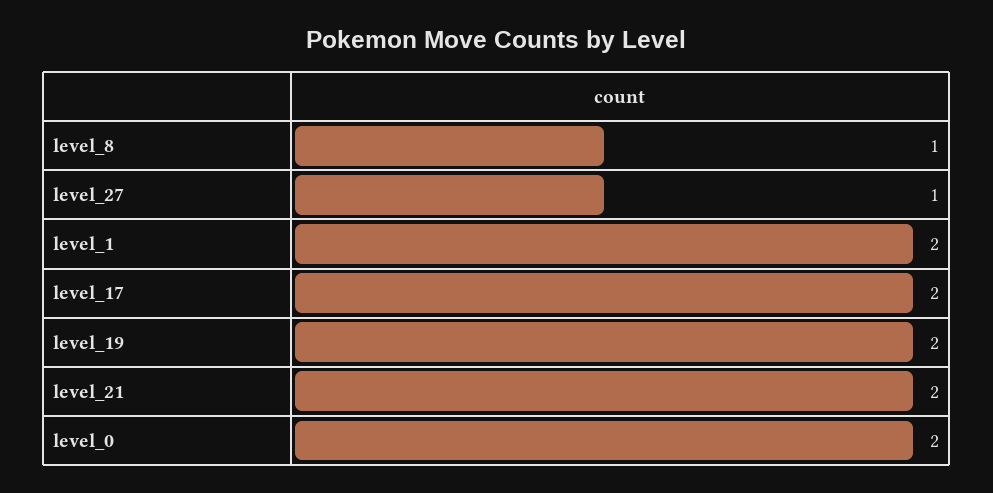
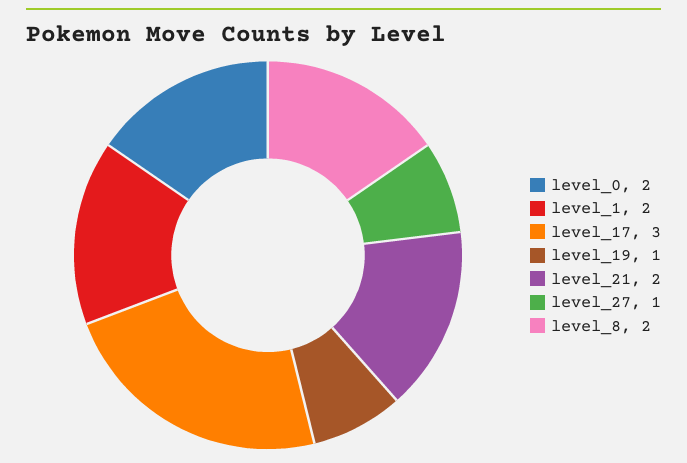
level_8: 1 -> 2
level_17: 2 -> 3
level_19: 2 -> 1

